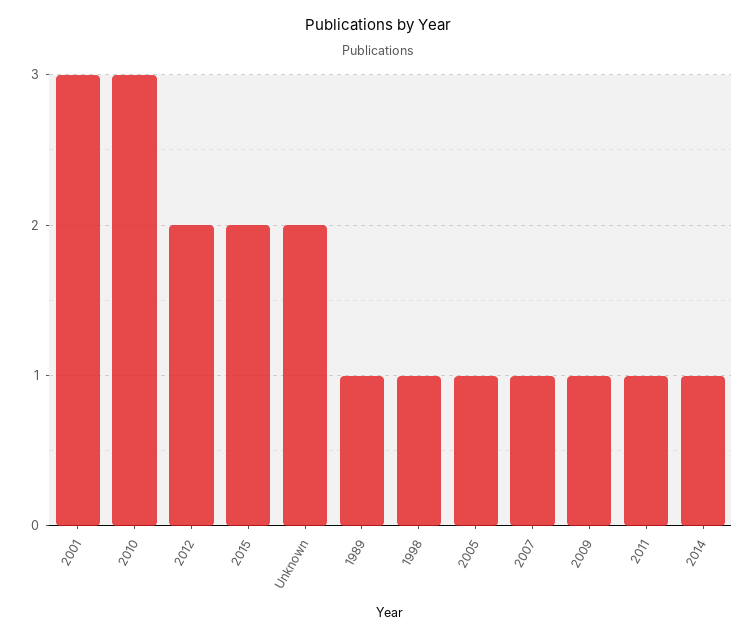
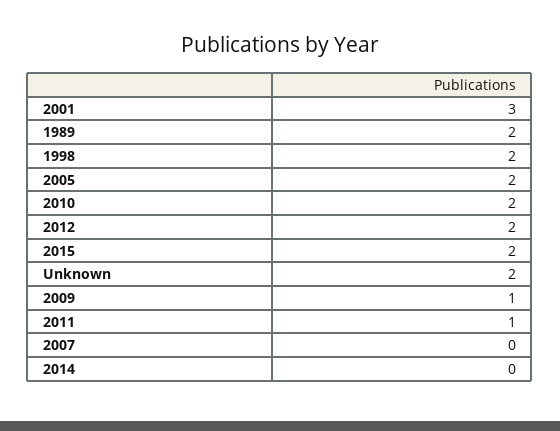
2010: 3 -> 2
1989: 1 -> 2
1998: 1 -> 2
2005: 1 -> 2
2007: 1 -> 0
2014: 1 -> 0

